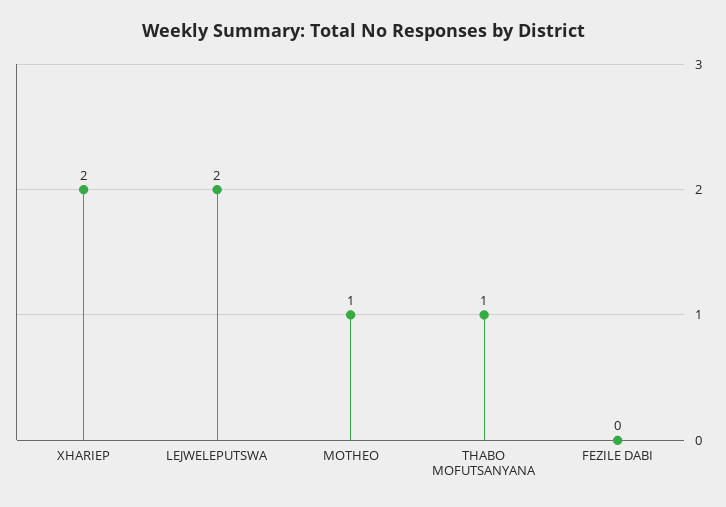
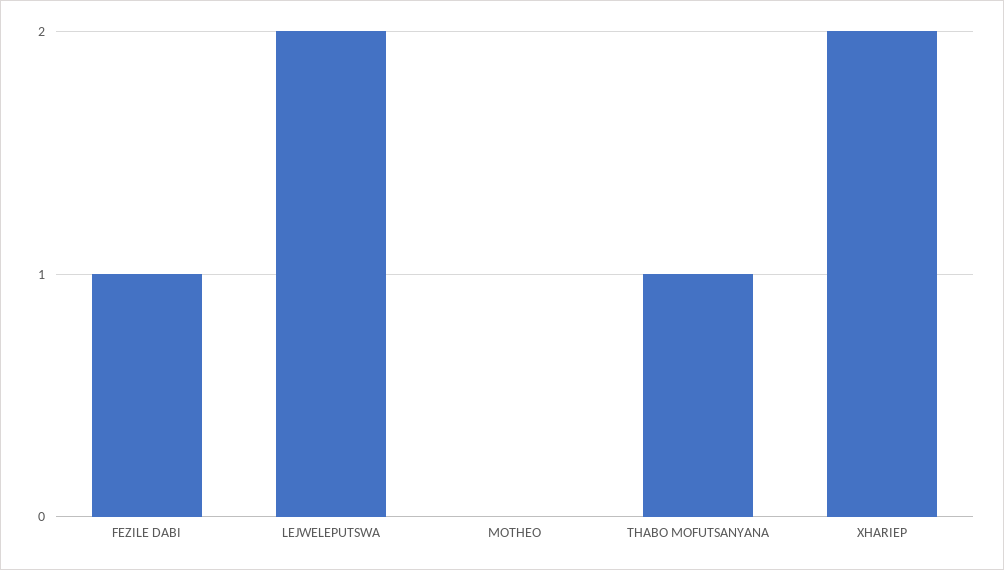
MOTHEO: 1 -> 0
FEZILE DABI: 0 -> 1

